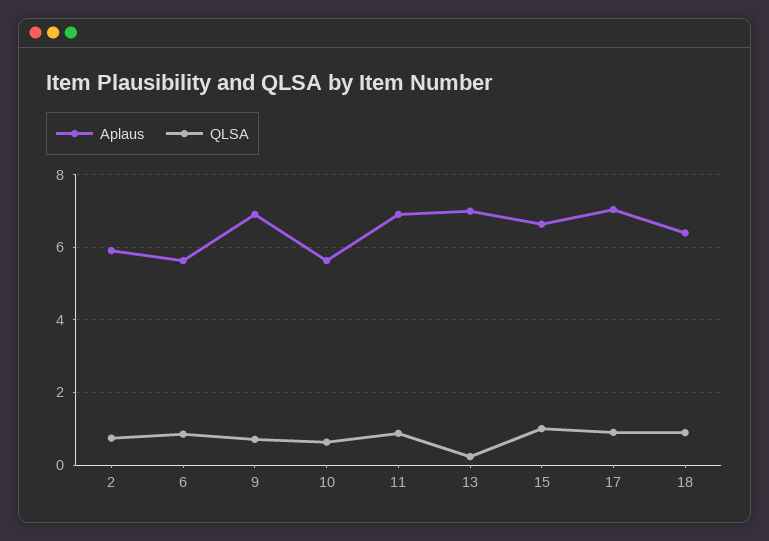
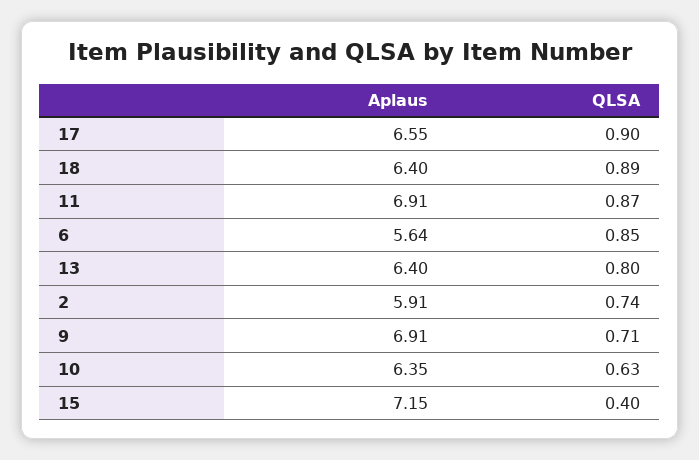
Aplaus, 10: 5.6 -> 6.35
Aplaus, 13: 7 -> 6.4
QLSA, 13: 0.2 -> 0.8
Aplaus, 15: 6.6 -> 7.15
QLSA, 15: 1 -> 0.4
Aplaus, 17: 7 -> 6.55

